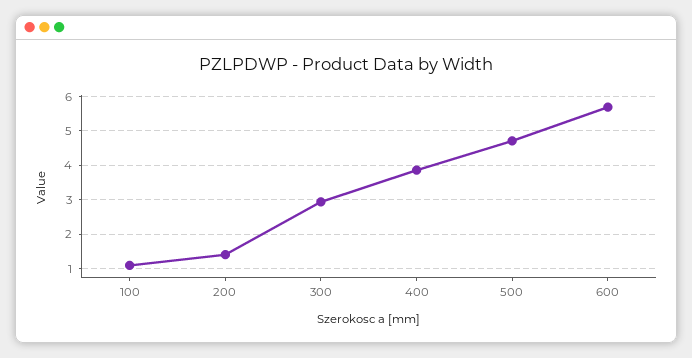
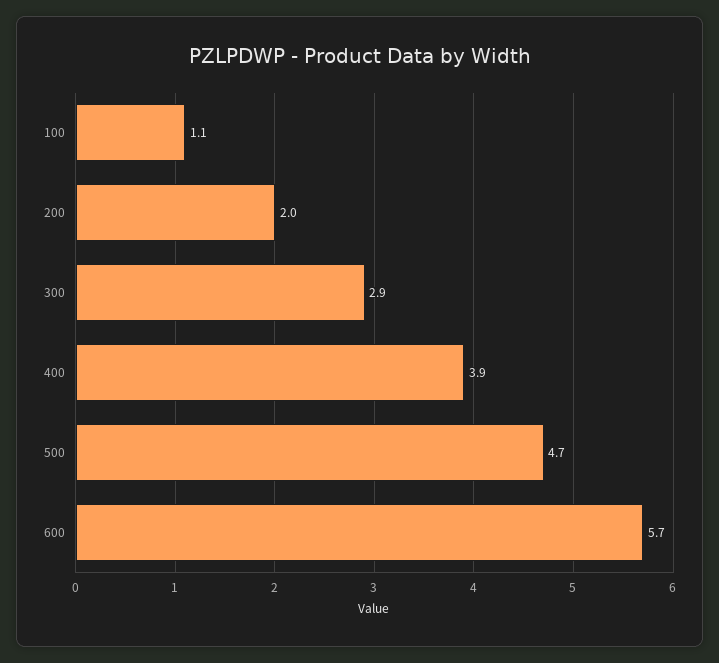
200: 1.4 -> 2

